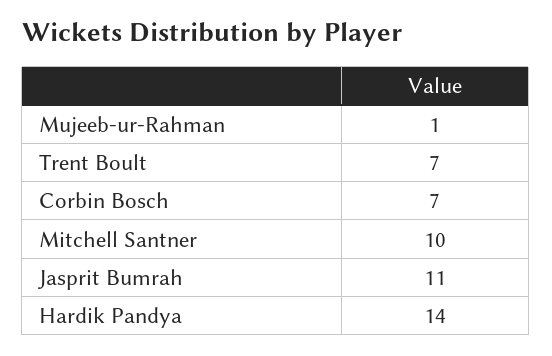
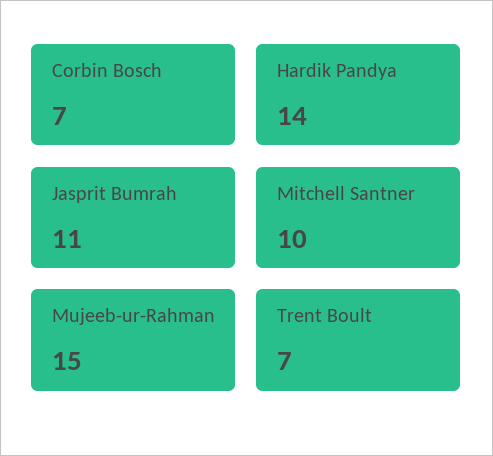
Mujeeb-ur-Rahman: 1 -> 15

